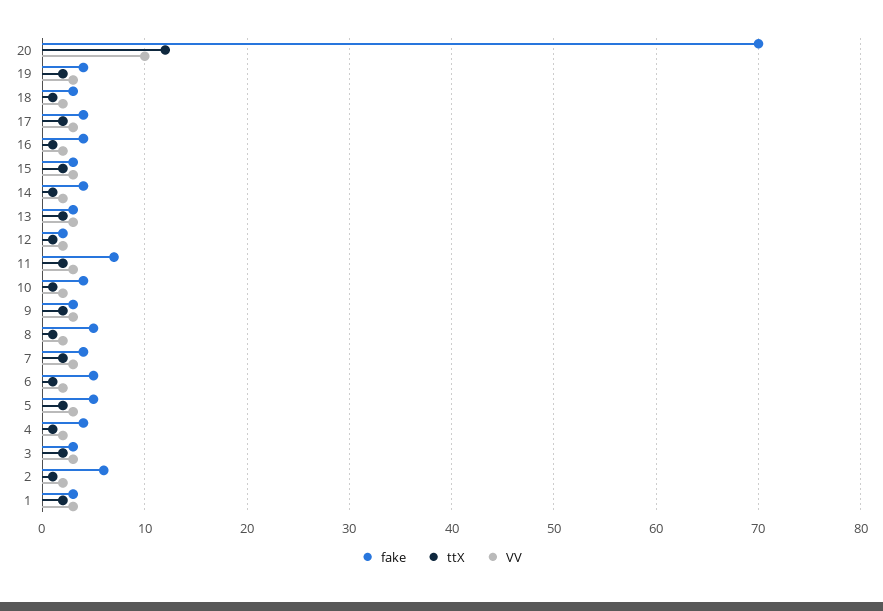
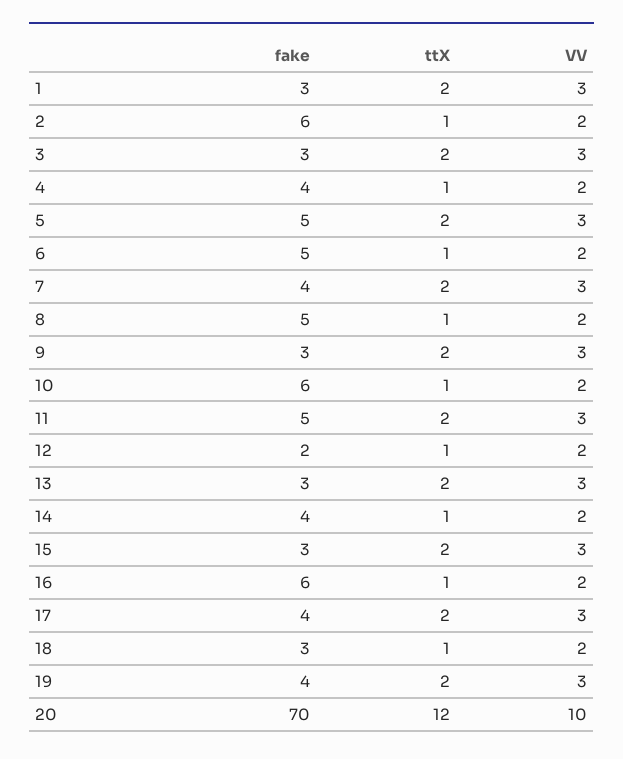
fake, 16: 4 -> 6
fake, 11: 7 -> 5
fake, 10: 4 -> 6

